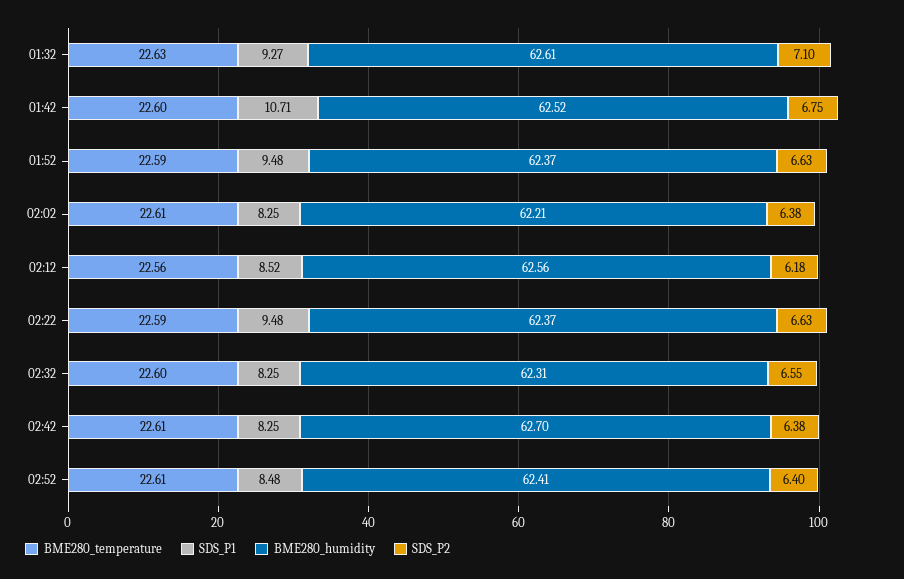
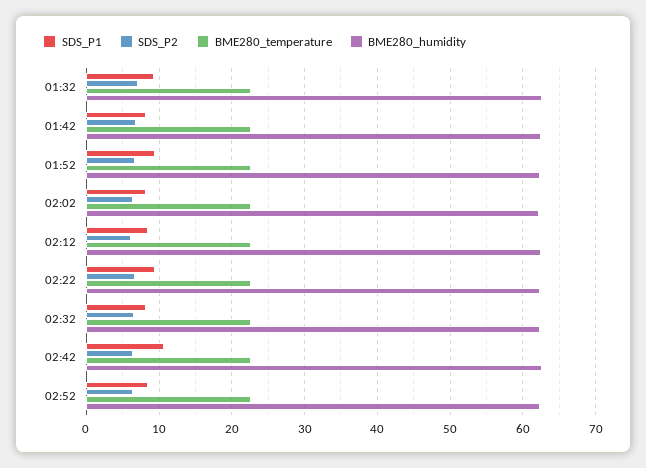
SDS_P1, 01:42: 10.71 -> 8
SDS_P1, 02:42: 8.25 -> 11

